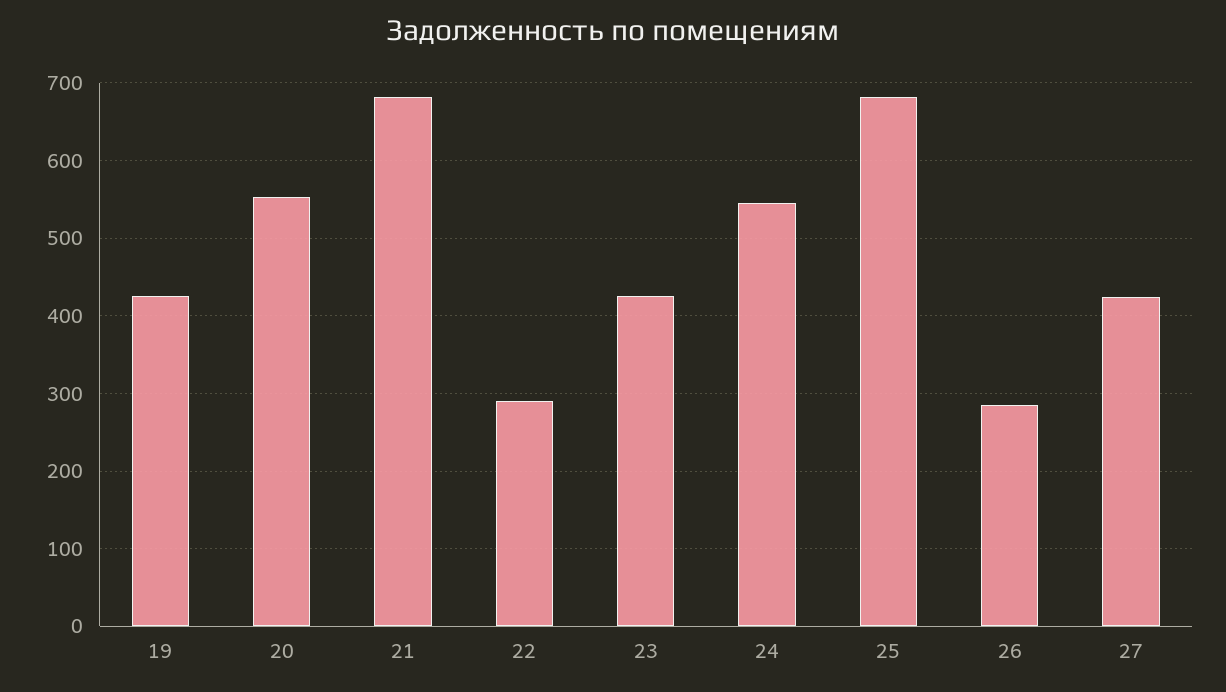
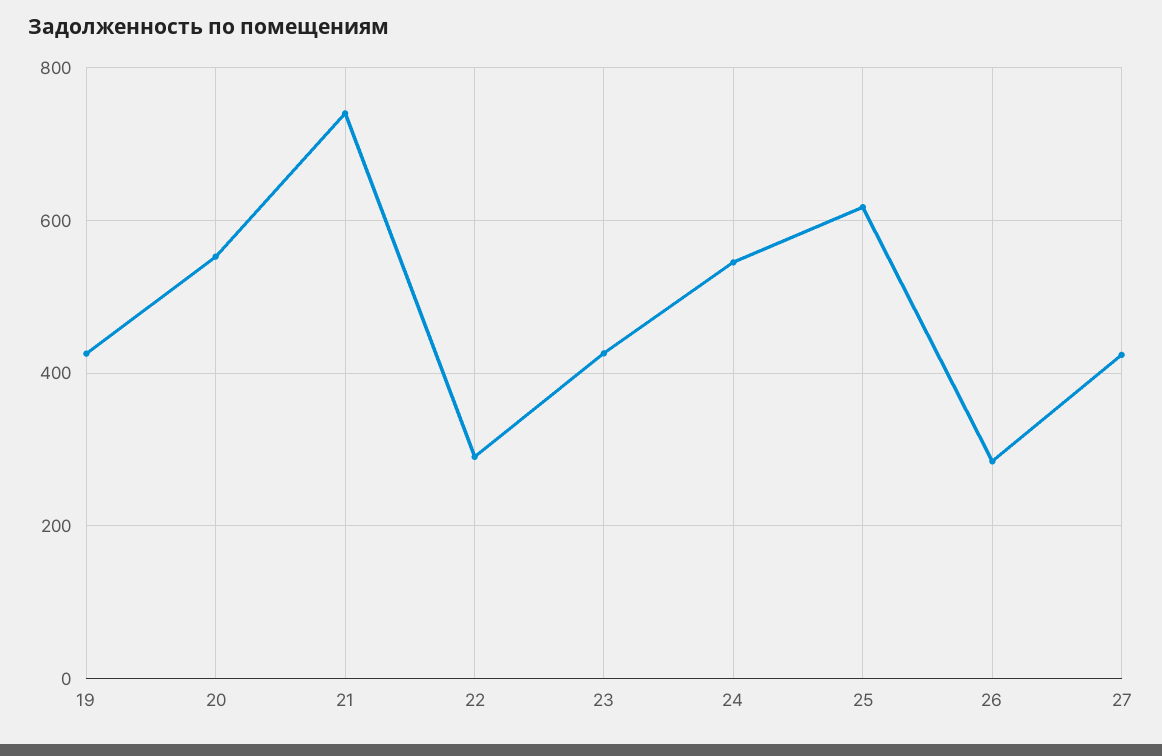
21: 680 -> 740
25: 680 -> 620

